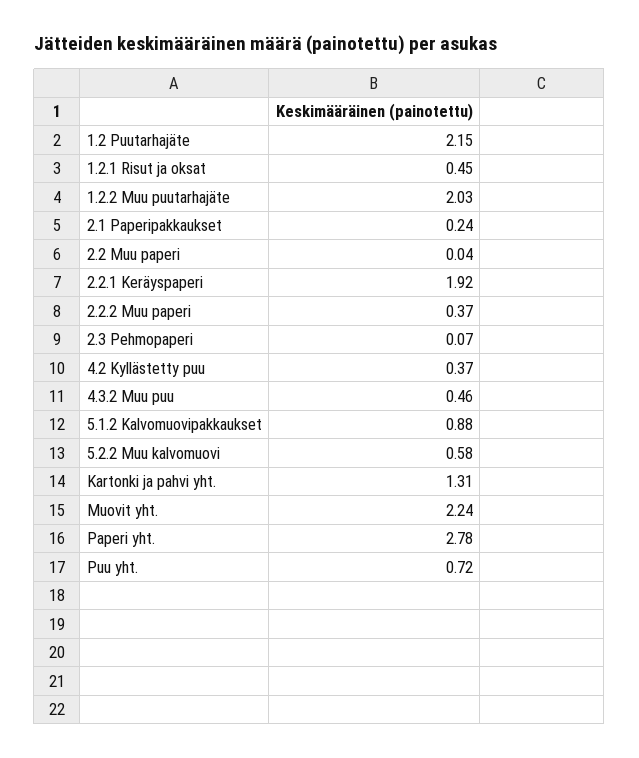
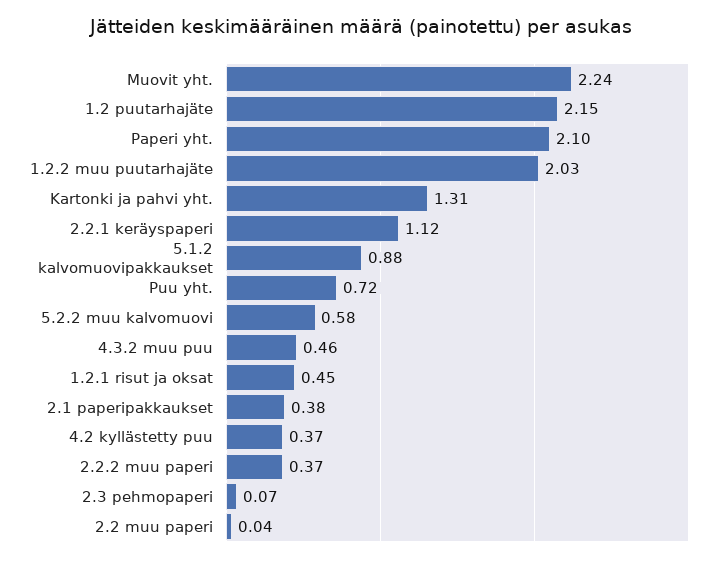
2.1 Paperipakkaukset: 0.24 -> 0.38
2.2.1 Keräyspaperi: 1.92 -> 1.12
Paperi yht.: 2.78 -> 2.1

